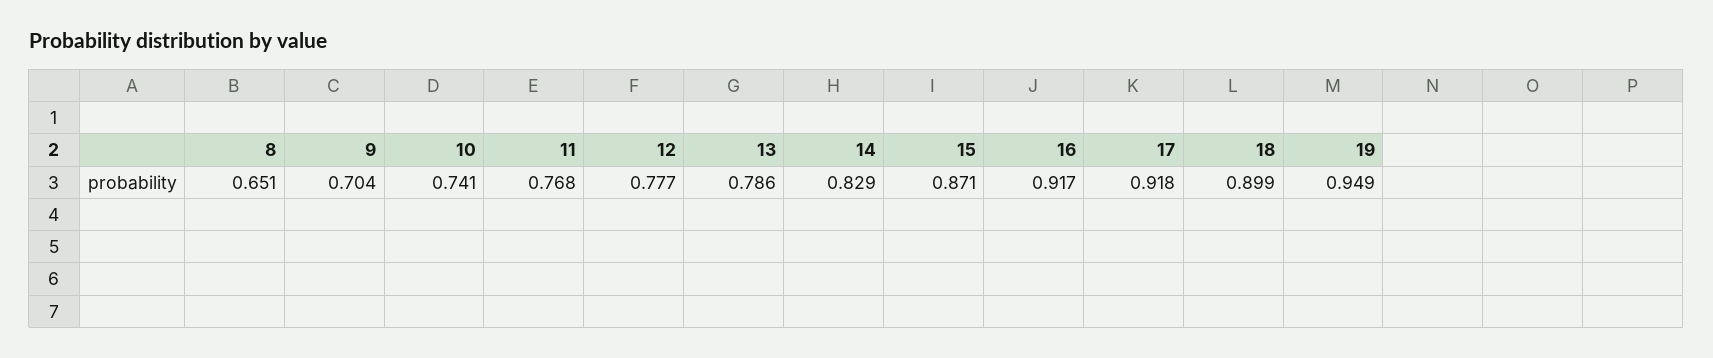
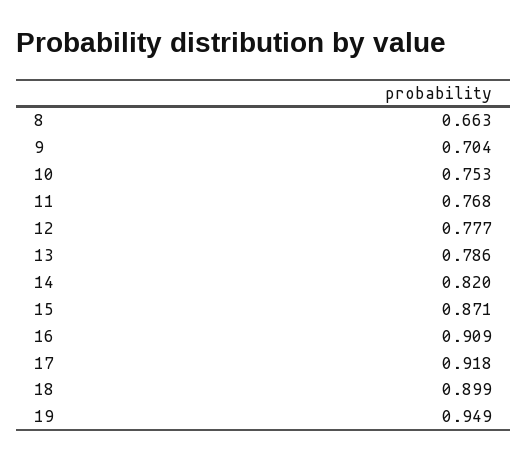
8: 0.651 -> 0.663
10: 0.741 -> 0.753
14: 0.829 -> 0.82
16: 0.917 -> 0.909

